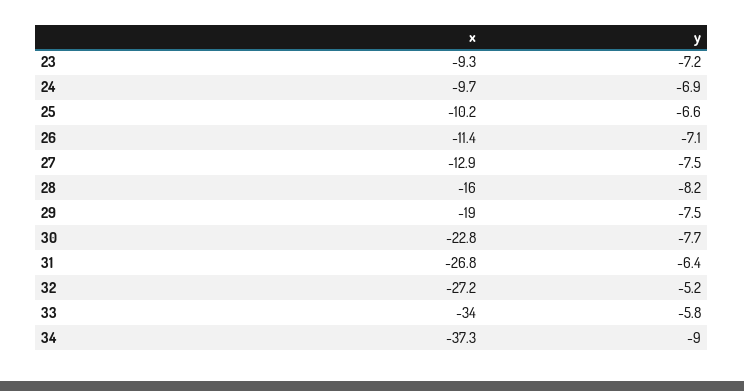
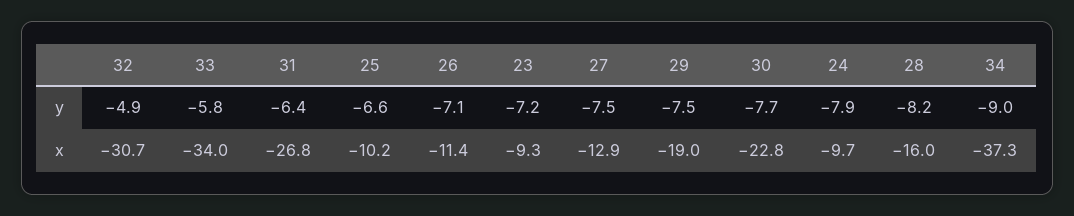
y, 24: -6.9 -> -7.9
x, 32: -27.2 -> -30.7
y, 32: -5.2 -> -4.9

